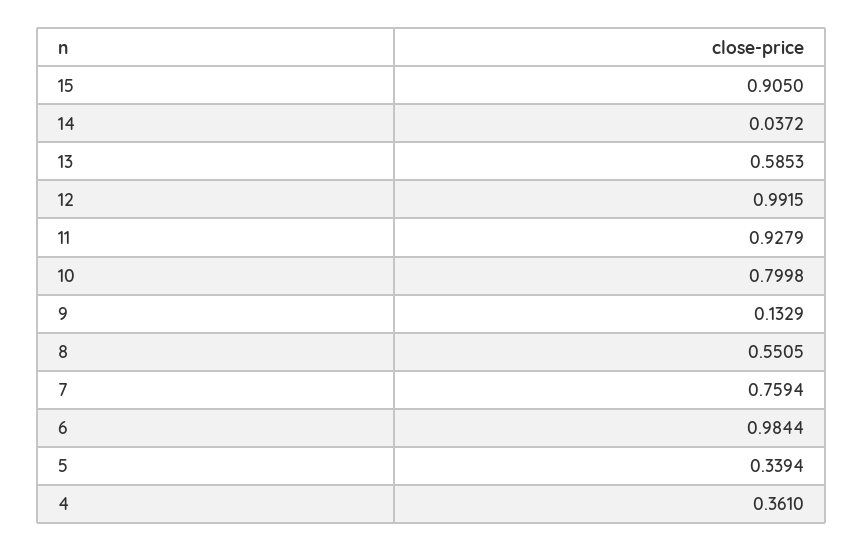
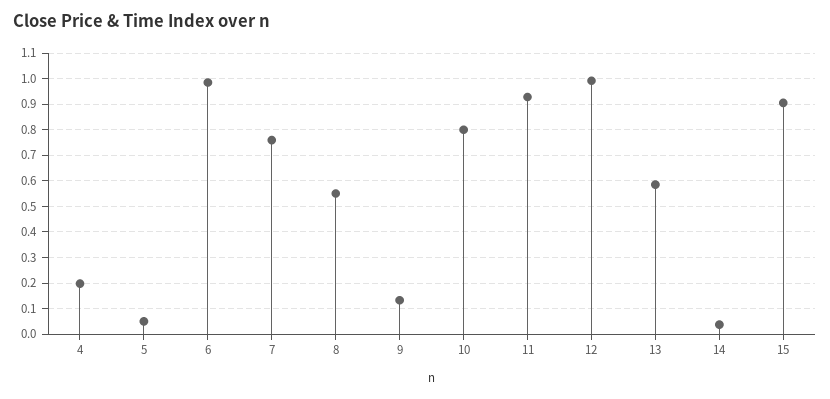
5: 0.3394 -> 0.05
4: 0.361 -> 0.2

